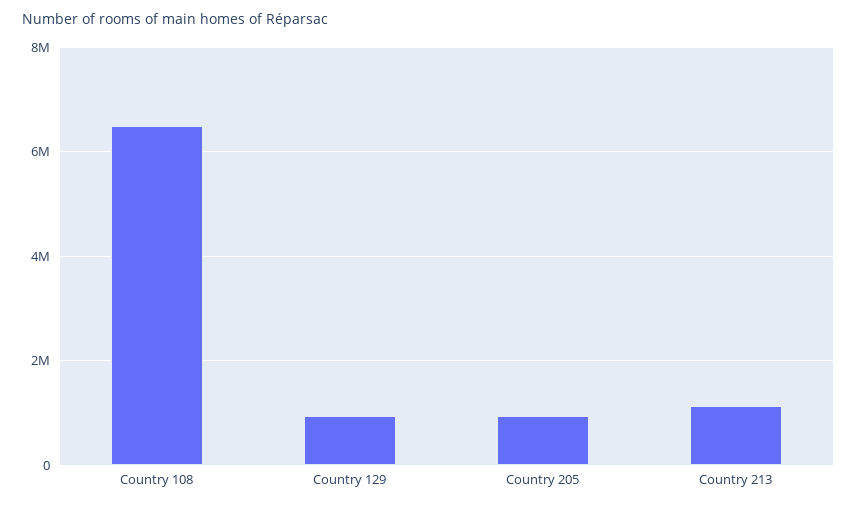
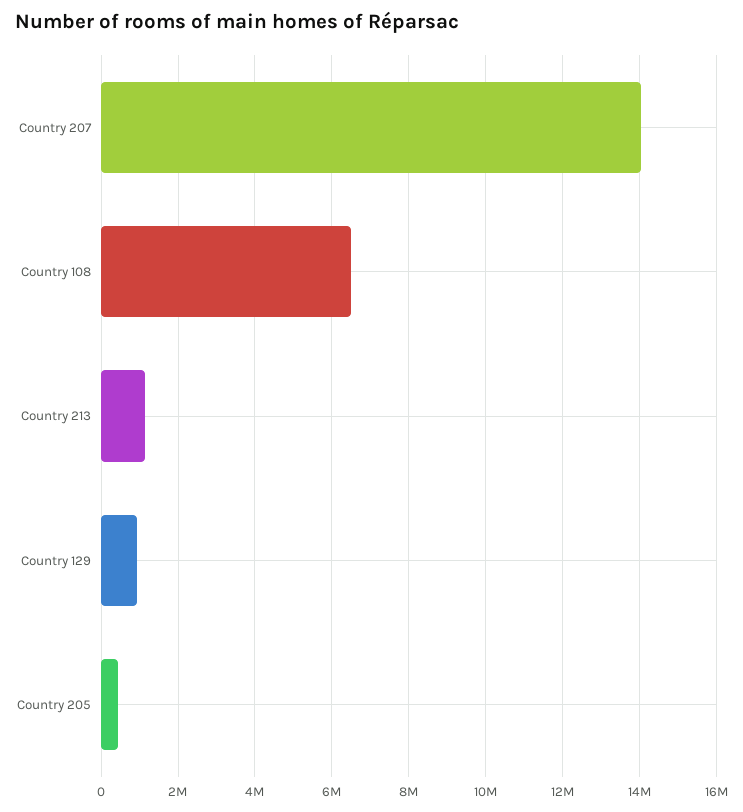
Country 205: 1000000 -> 400000
Country 207: none -> 14000000

